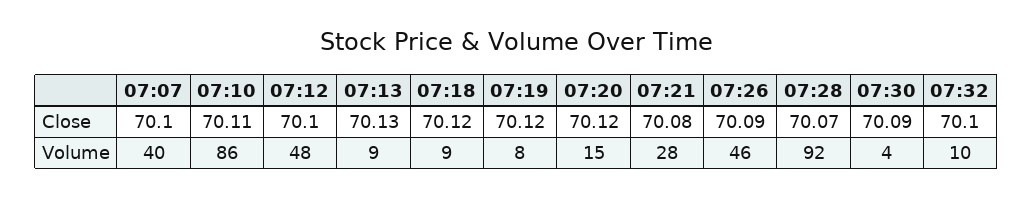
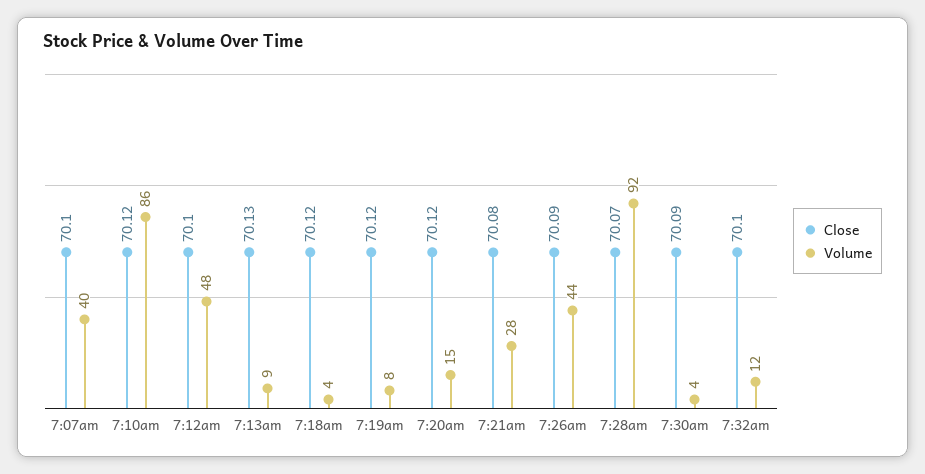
Close, 07:10: 70.11 -> 70.12
Volume, 07:18: 9 -> 4
Volume, 07:26: 46 -> 44
Volume, 07:32: 10 -> 12

